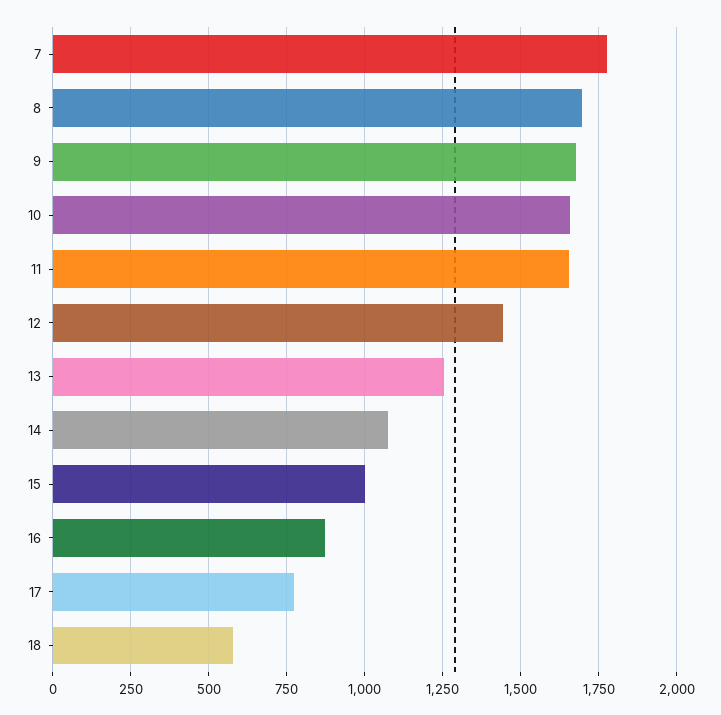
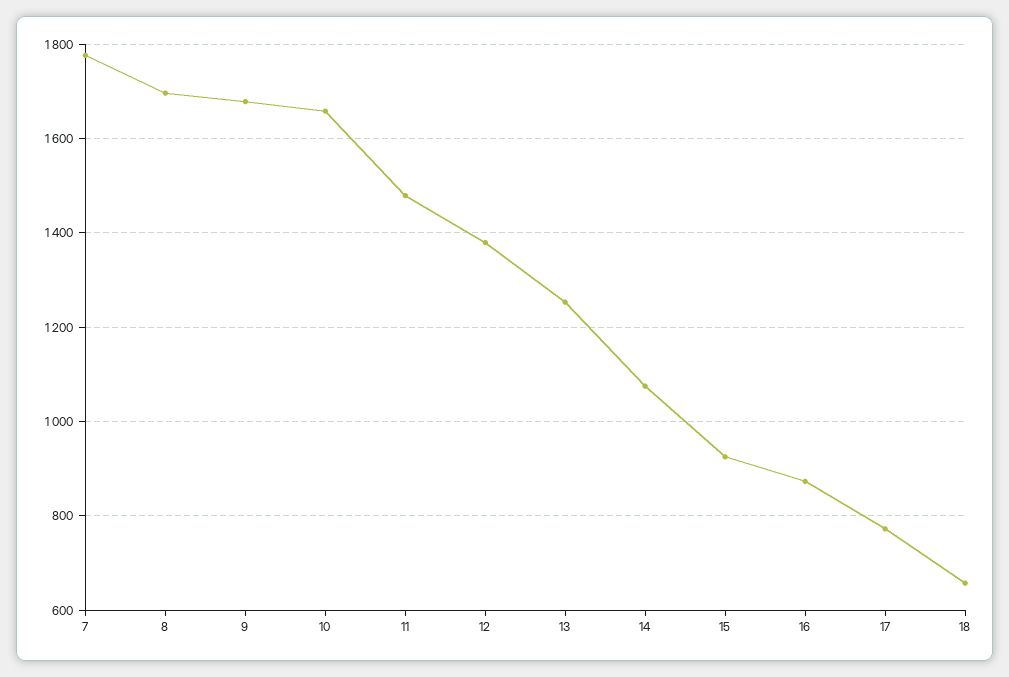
11: 1650 -> 1480
12: 1450 -> 1380
15: 1000 -> 920
18: 575 -> 660

